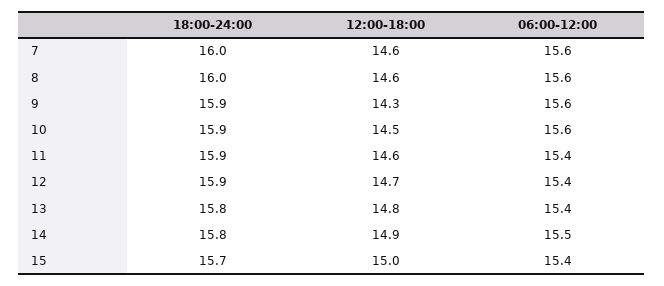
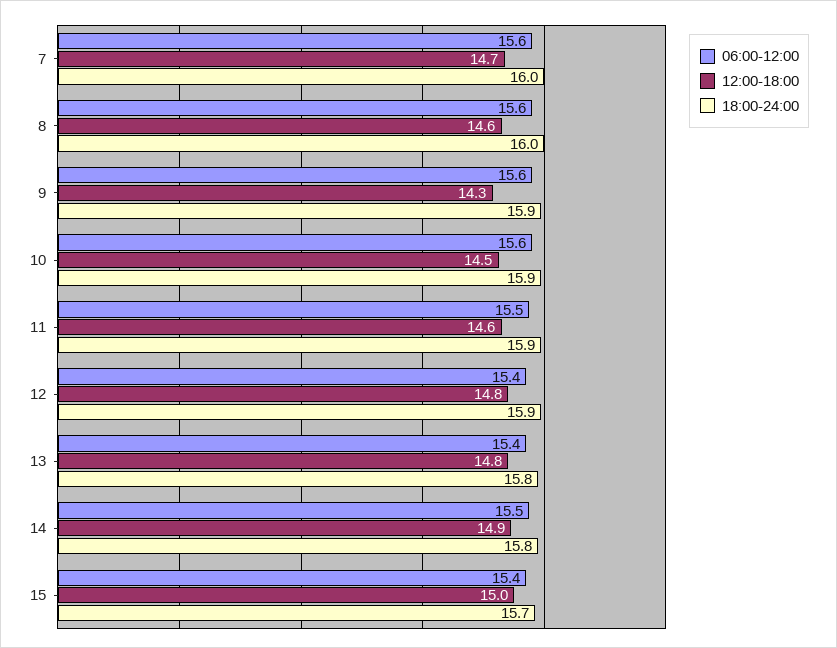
12:00-18:00, 7: 14.6 -> 14.7
06:00-12:00, 11: 15.4 -> 15.5
12:00-18:00, 12: 14.7 -> 14.8

